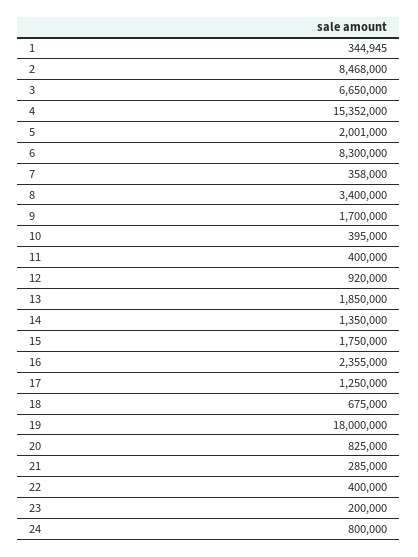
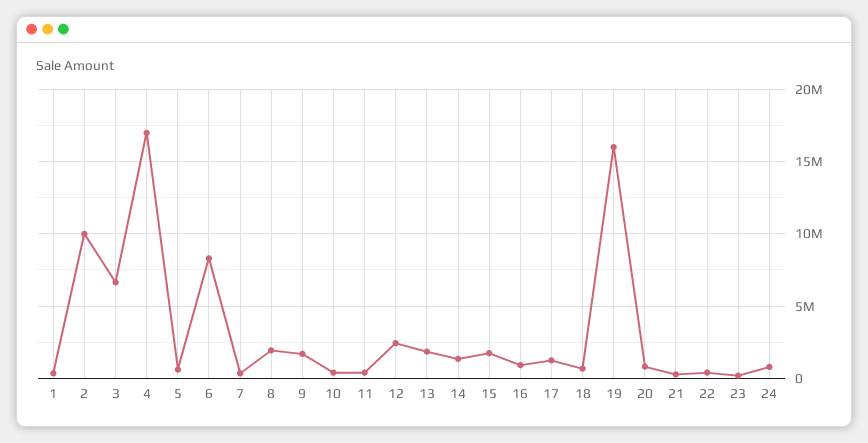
2: 8468000 -> 10000000
4: 15352000 -> 17000000
5: 2001000 -> 500000
8: 3400000 -> 2000000
12: 920000 -> 2500000
16: 2355000 -> 1000000
19: 18000000 -> 16000000

